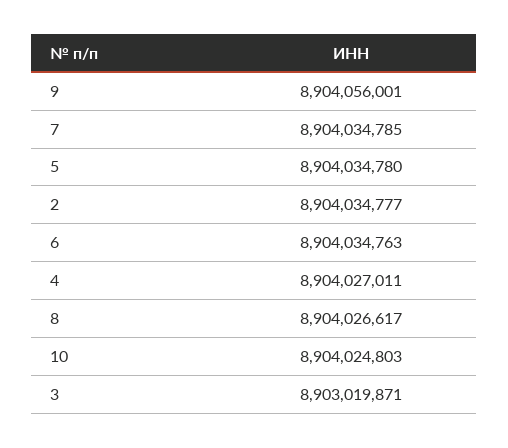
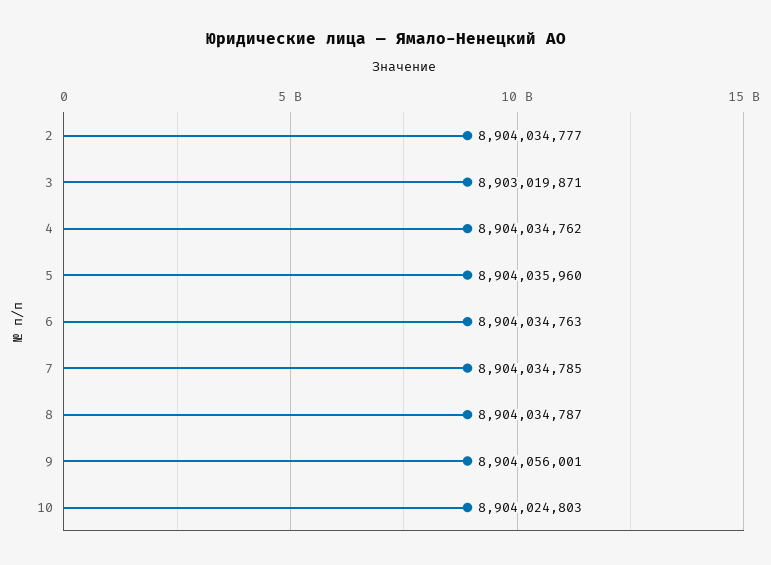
5: 8904034780 -> 8904035960
4: 8904027011 -> 8904034762
8: 8904026617 -> 8904034787

